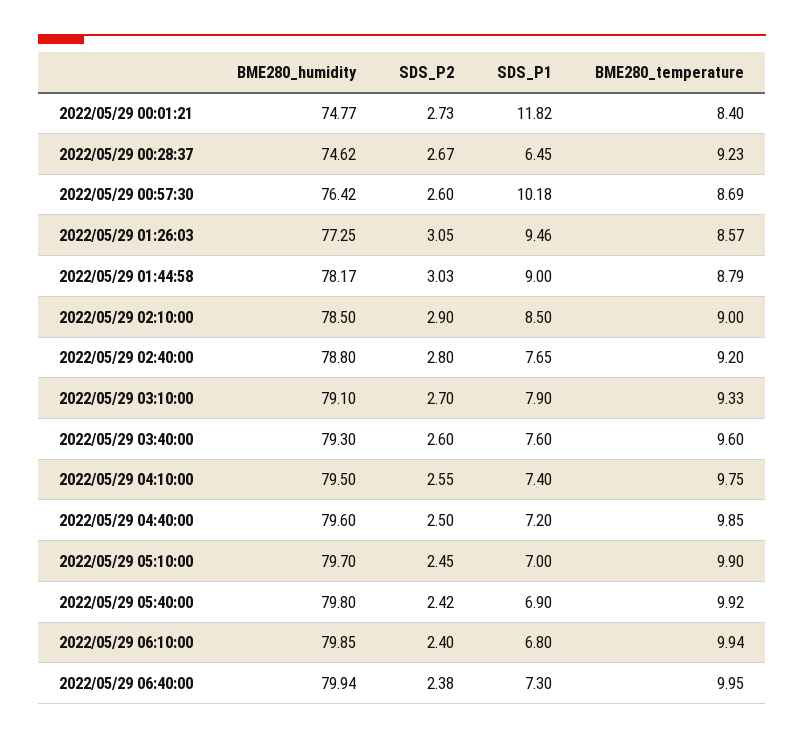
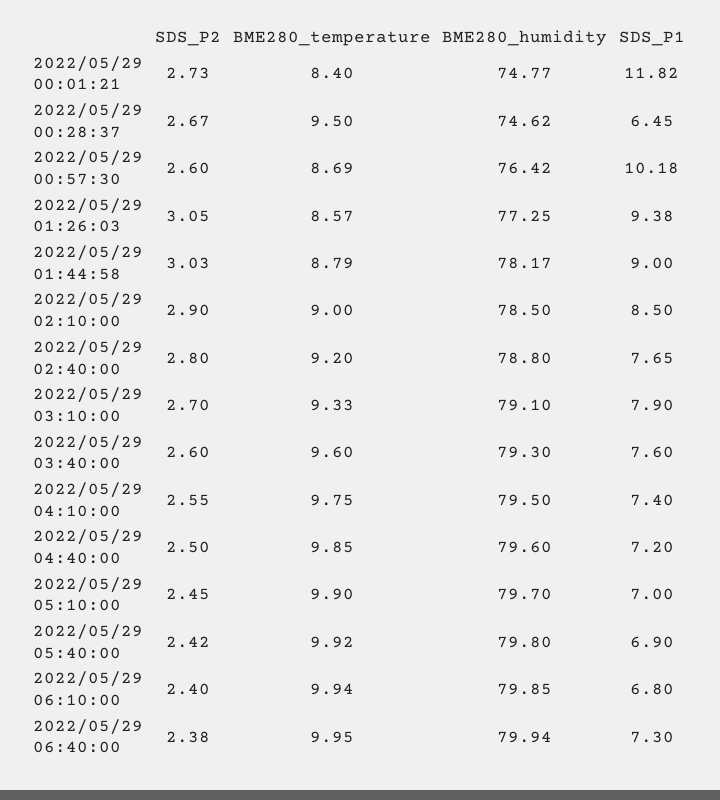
BME280_temperature, 2022/05/29 00:28:37: 9.23 -> 9.5
SDS_P1, 2022/05/29 01:26:03: 9.46 -> 9.38

